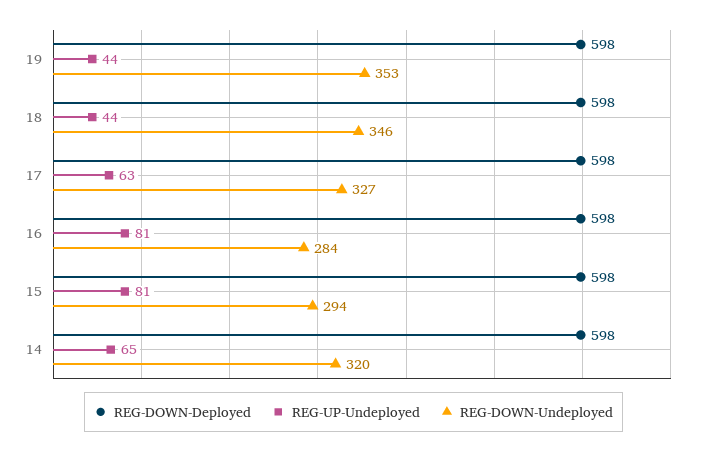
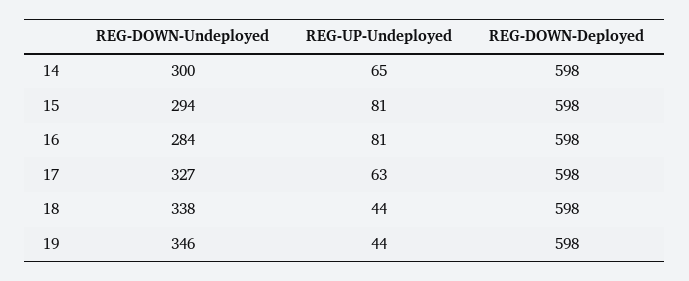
REG-DOWN-Undeployed, 19: 353 -> 346
REG-DOWN-Undeployed, 18: 346 -> 338
REG-DOWN-Undeployed, 14: 320 -> 300

